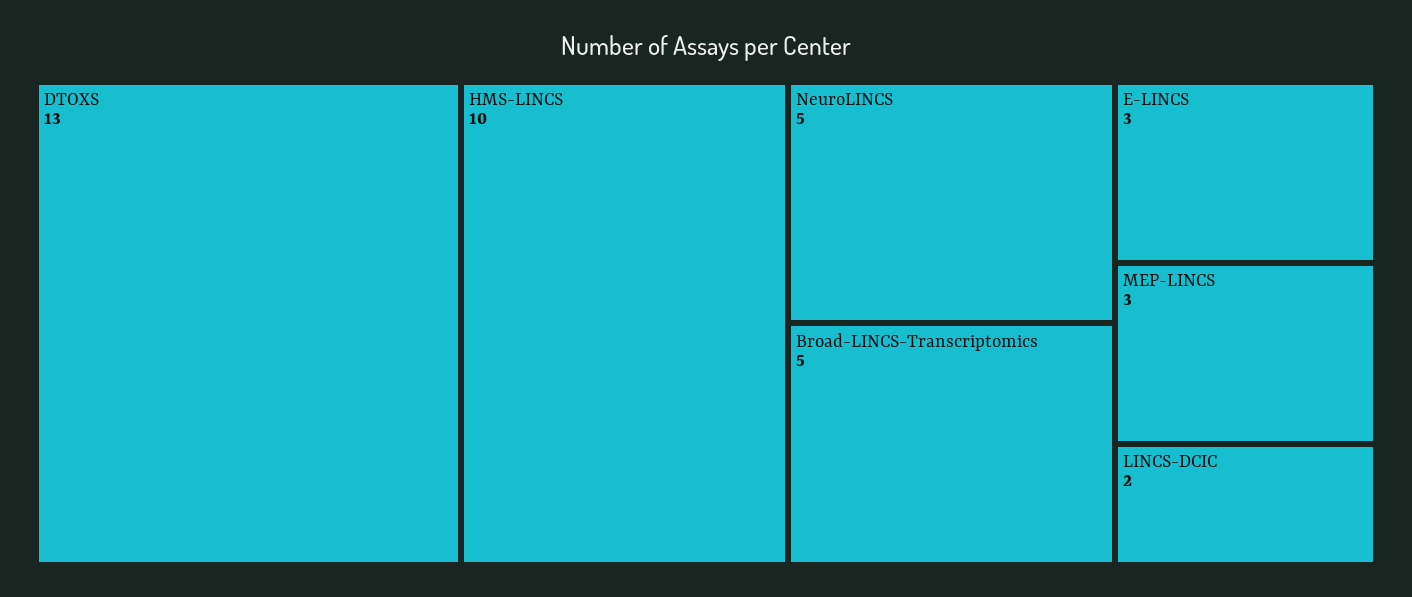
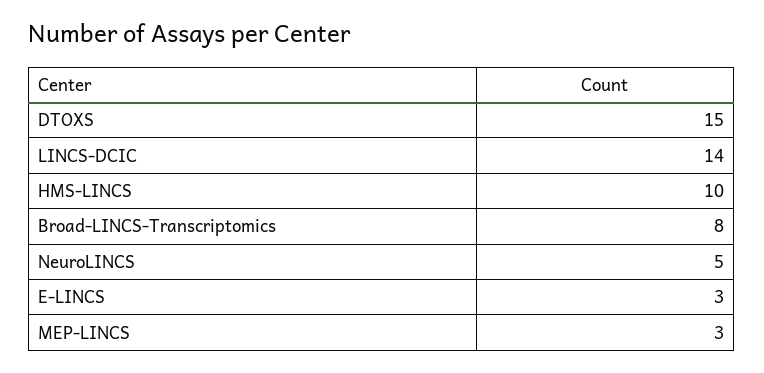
DTOXS: 13 -> 15
Broad-LINCS-Transcriptomics: 5 -> 8
LINCS-DCIC: 2 -> 14

